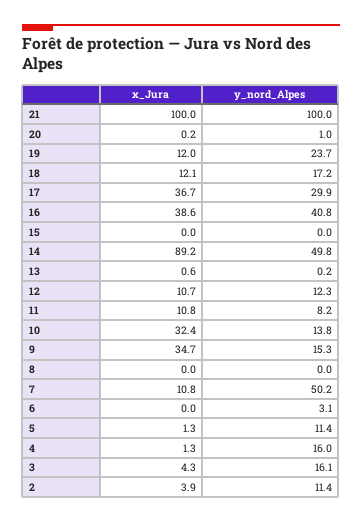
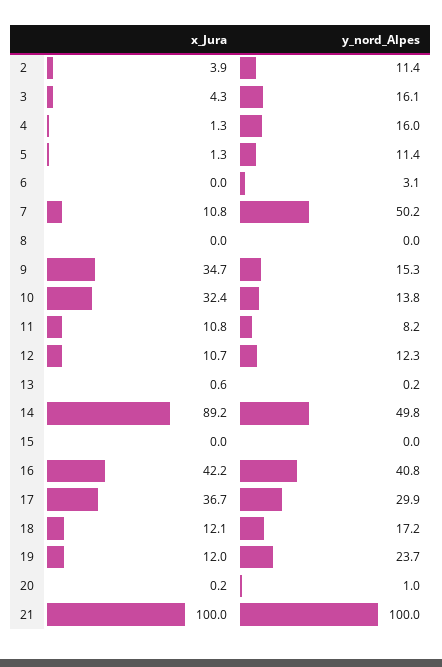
x_Jura, 16: 38.6 -> 42.2

